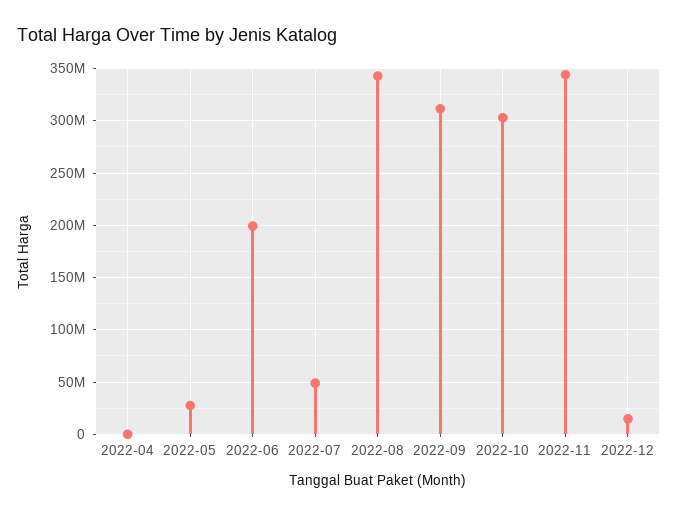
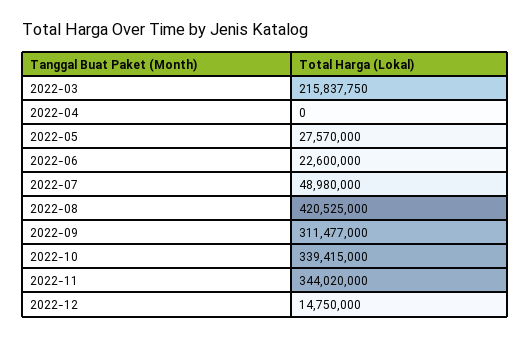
2022-06: 200000000 -> 22600000
2022-08: 340000000 -> 420525000
2022-10: 300000000 -> 339415000
2022-03: none -> 215837750

